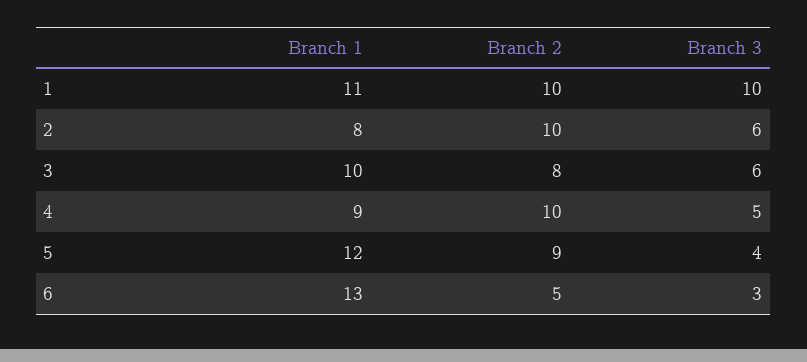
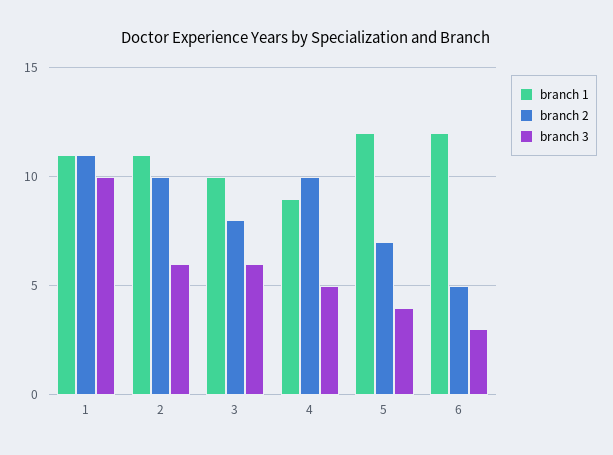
Branch 2, 1: 10 -> 11
Branch 1, 2: 8 -> 11
Branch 2, 5: 9 -> 7
Branch 1, 6: 13 -> 12

